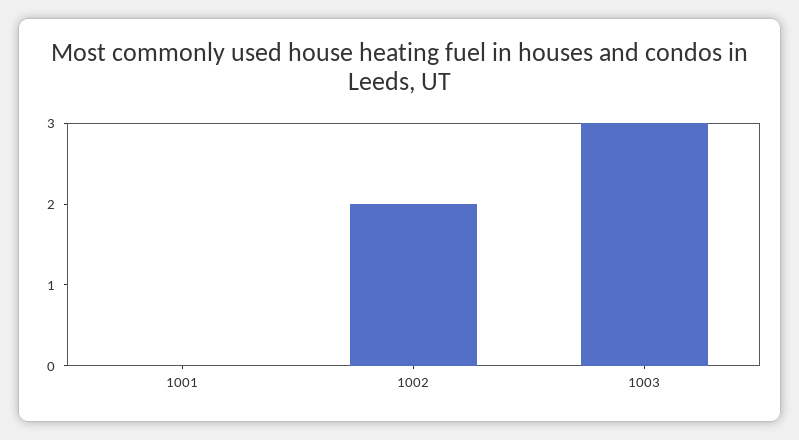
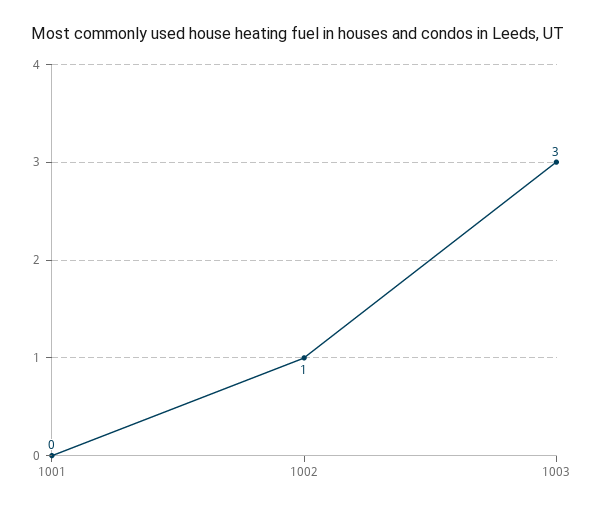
1002: 2 -> 1

